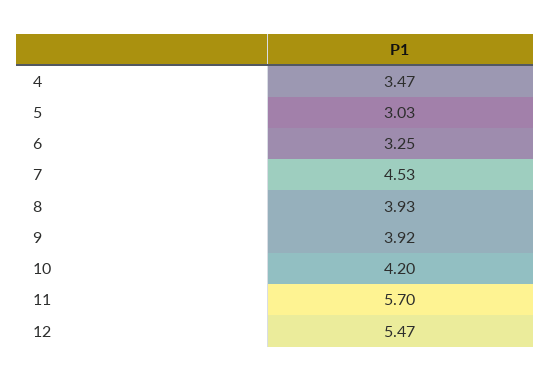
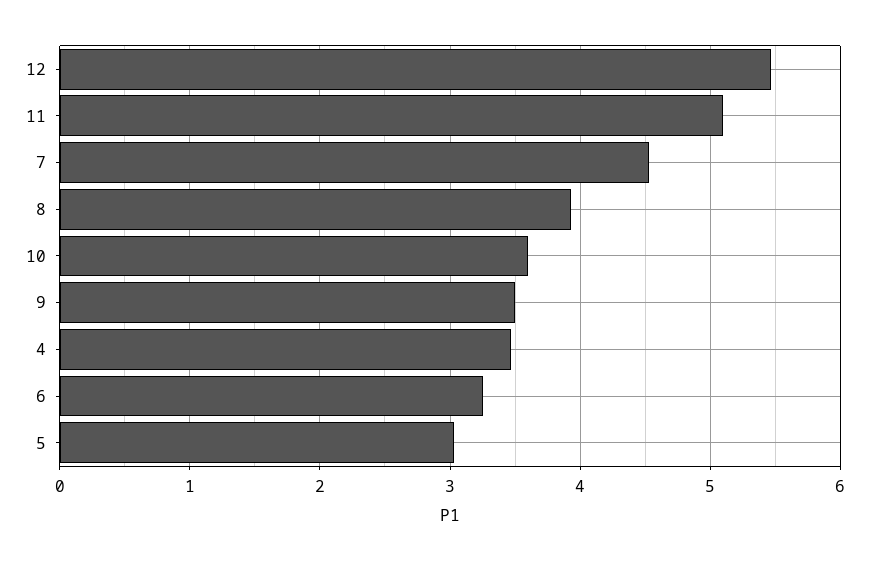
9: 3.92 -> 3.5
10: 4.2 -> 3.6
11: 5.7 -> 5.1

